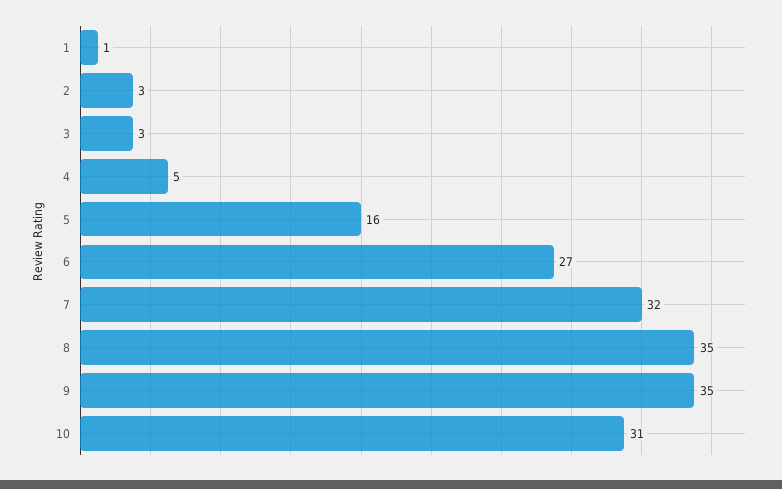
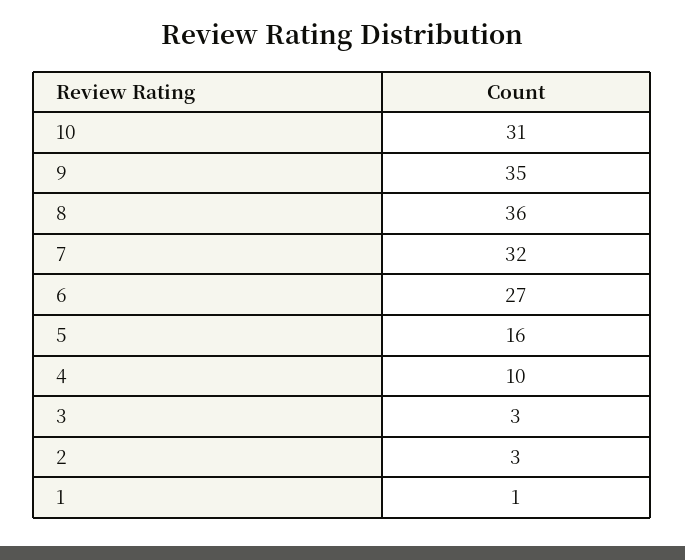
4: 5 -> 10
8: 35 -> 36

